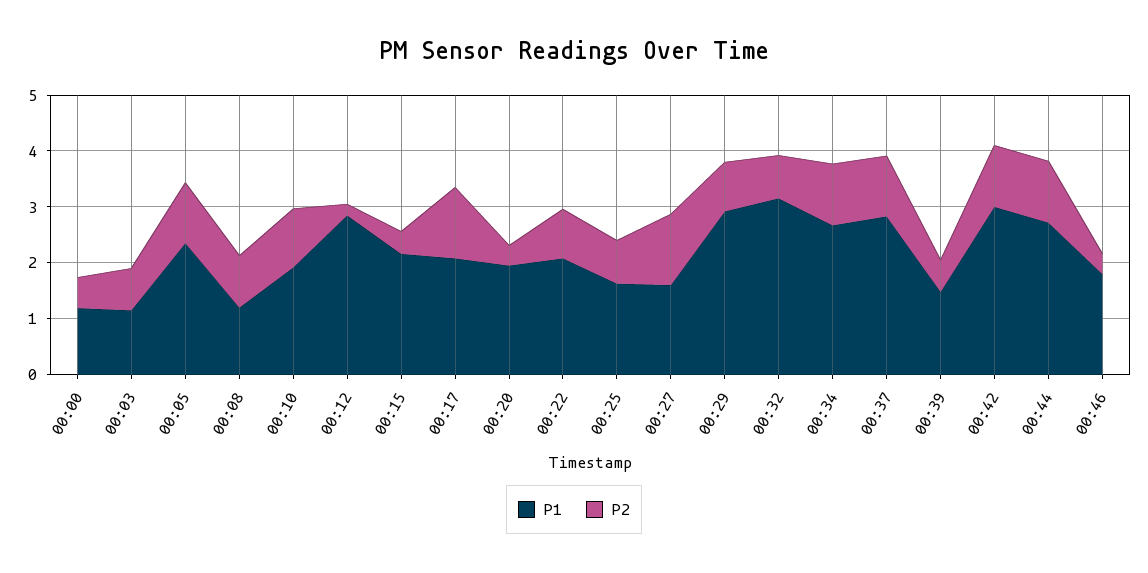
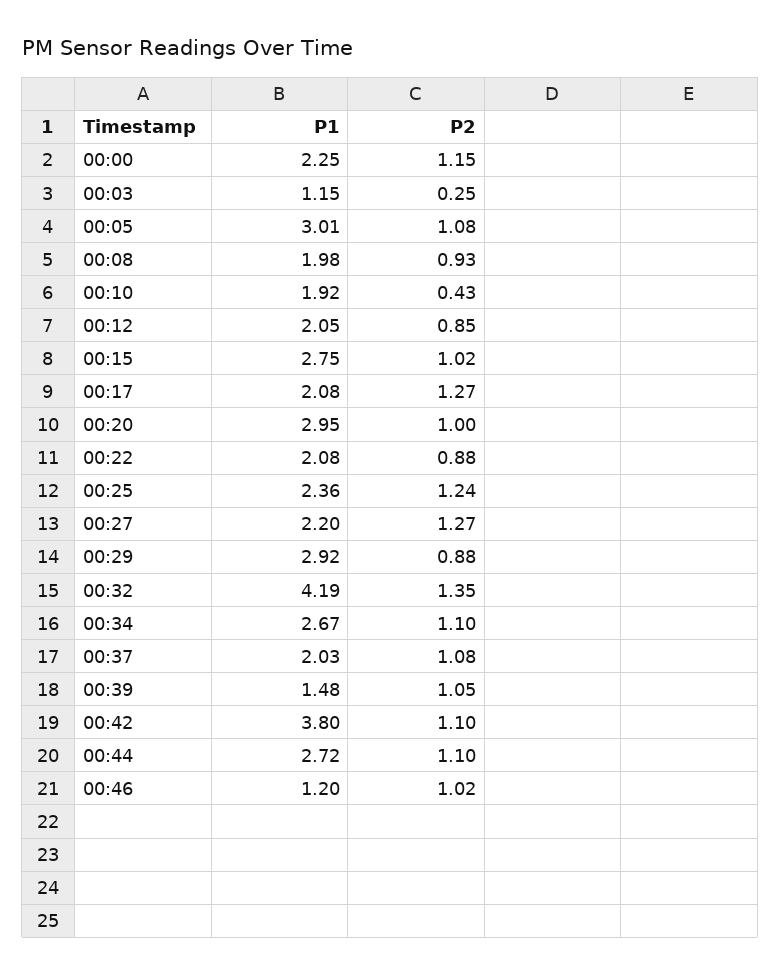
P1, 00:00: 1.2 -> 2.25
P2, 00:00: 0.6 -> 1.15
P2, 00:03: 0.8 -> 0.25
P1, 00:05: 2.4 -> 3.01
P1, 00:08: 1.2 -> 1.98
P2, 00:10: 1 -> 0.43
P1, 00:12: 2.8 -> 2.05
P2, 00:12: 0.2 -> 0.85
P1, 00:15: 2.2 -> 2.75
P2, 00:15: 0.4 -> 1.02
P1, 00:20: 2 -> 2.95
P2, 00:20: 0.4 -> 1
P1, 00:25: 1.6 -> 2.36
P2, 00:25: 0.8 -> 1.24
P1, 00:27: 1.6 -> 2.2
P1, 00:32: 3.2 -> 4.19
P2, 00:32: 0.8 -> 1.35
P1, 00:37: 2.8 -> 2.03
P2, 00:39: 0.6 -> 1.05
P1, 00:42: 3 -> 3.8
P1, 00:46: 1.8 -> 1.2
P2, 00:46: 0.4 -> 1.02

